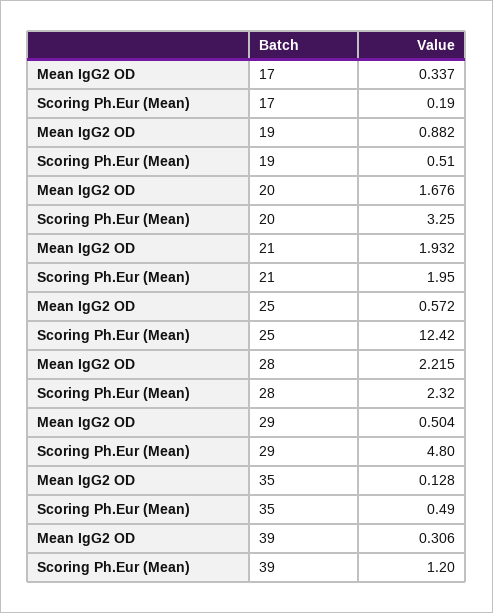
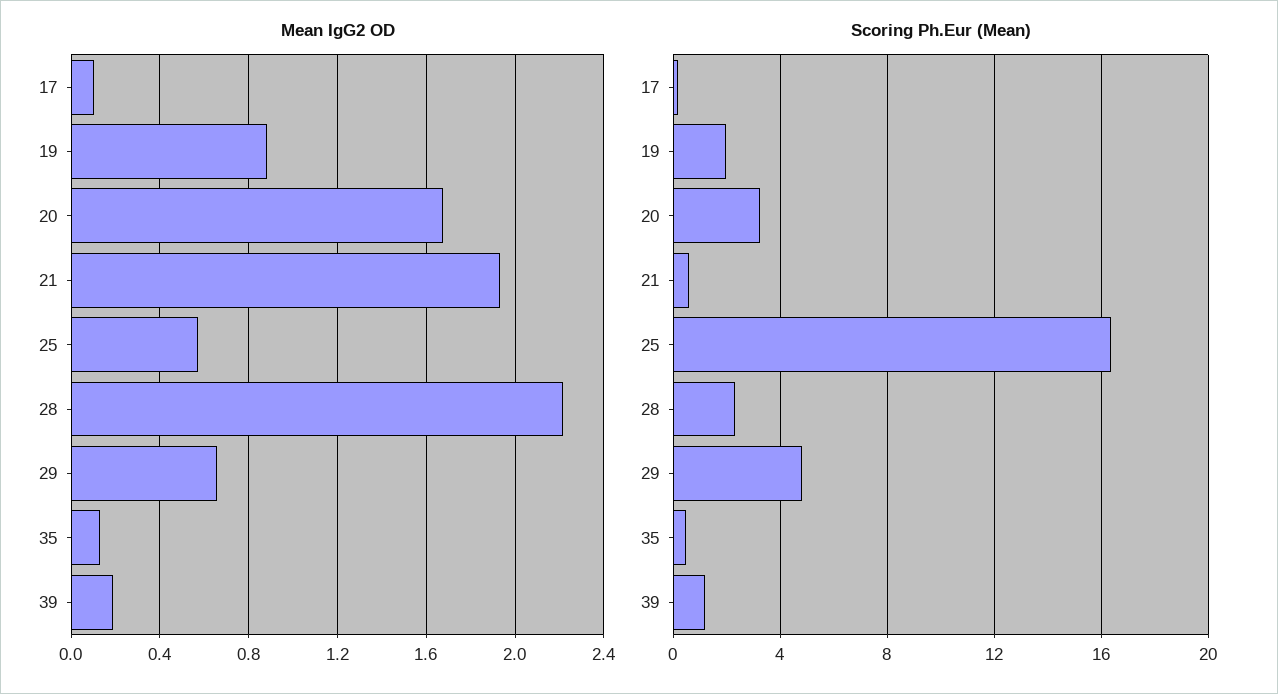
Mean IgG2 OD, 17: 0.337 -> 0.1
Scoring Ph.Eur (Mean), 19: 0.51 -> 2
Scoring Ph.Eur (Mean), 21: 1.95 -> 0.5
Scoring Ph.Eur (Mean), 25: 12.42 -> 16.5
Mean IgG2 OD, 29: 0.504 -> 0.65
Mean IgG2 OD, 39: 0.306 -> 0.2

